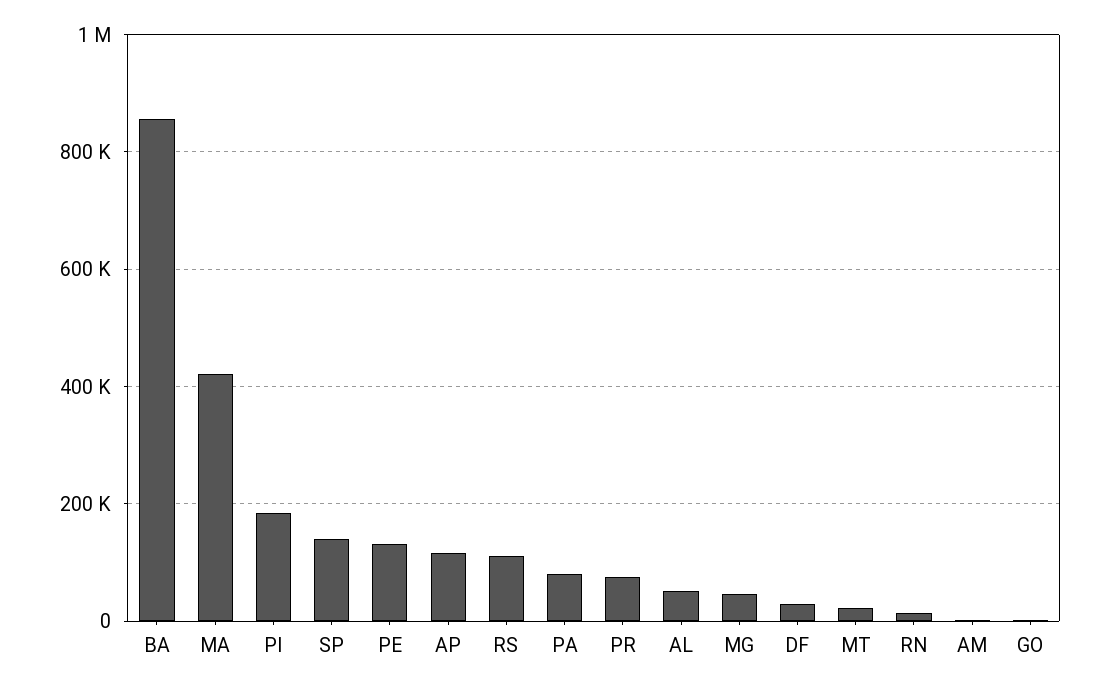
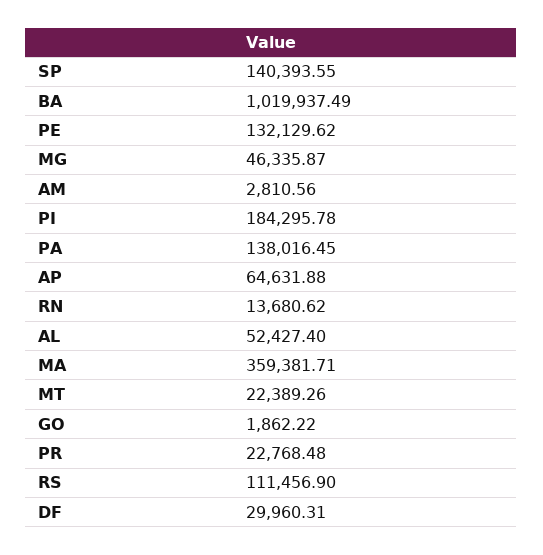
BA: 860000 -> 1019937.49
MA: 420000 -> 359381.71
AP: 120000 -> 64631.88
PA: 80000 -> 138016.45
PR: 80000 -> 22768.48

